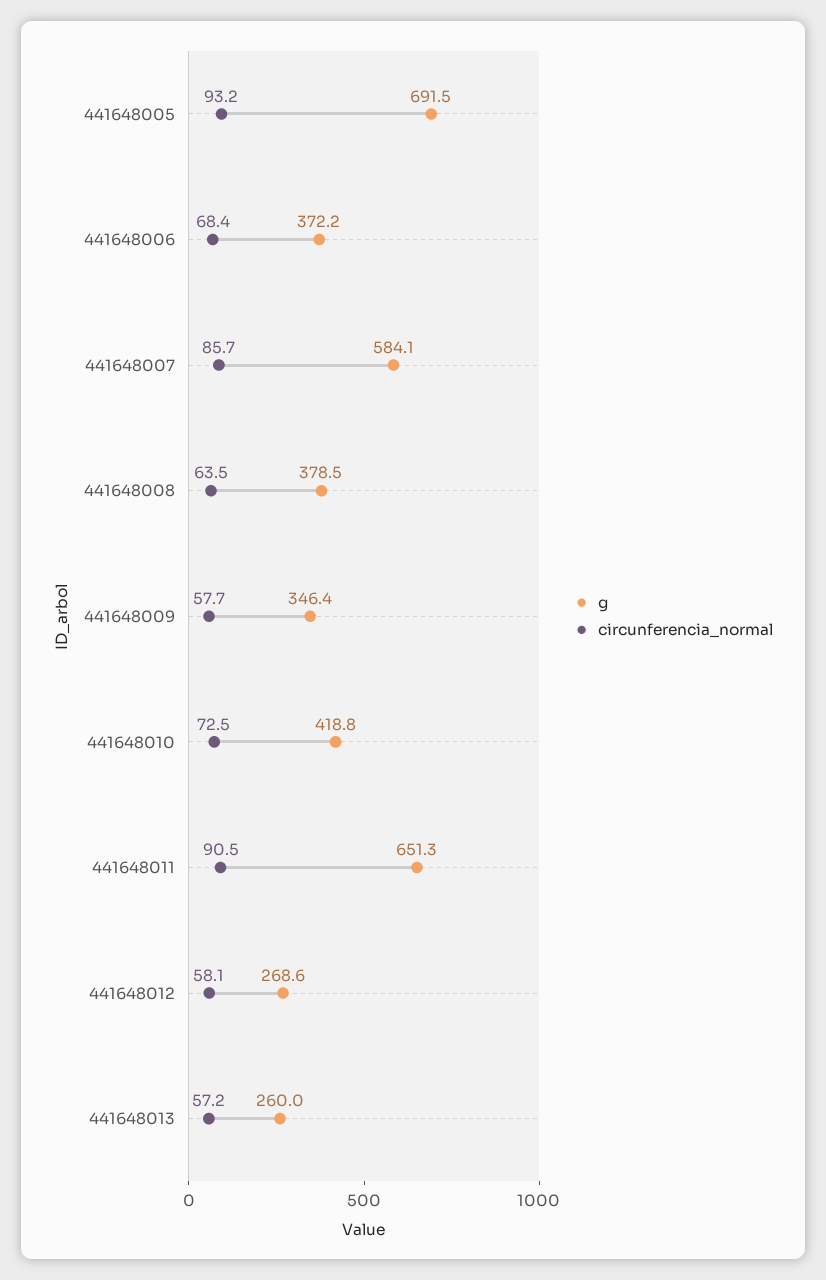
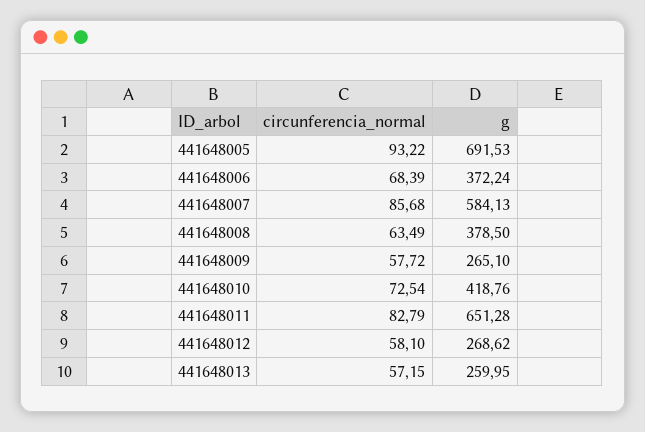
g, 441648009: 346.4 -> 265.1
circunferencia_normal, 441648011: 90.5 -> 82.79

